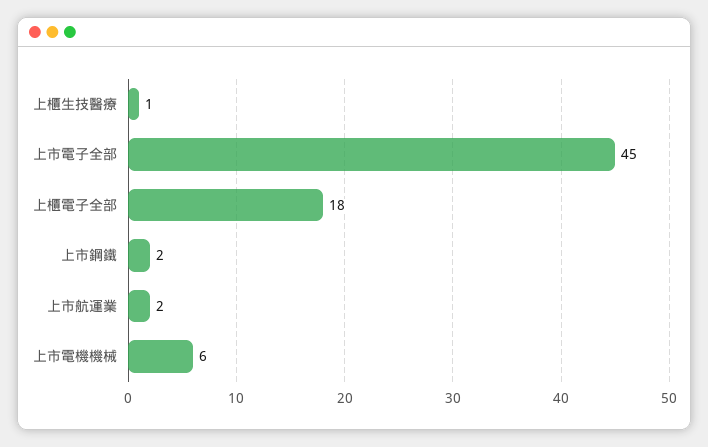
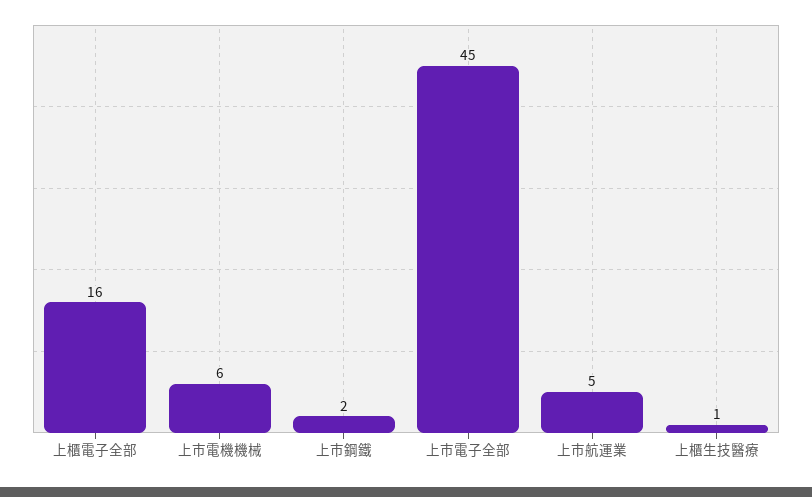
上櫃電子全部: 18 -> 16
上市航運業: 2 -> 5

